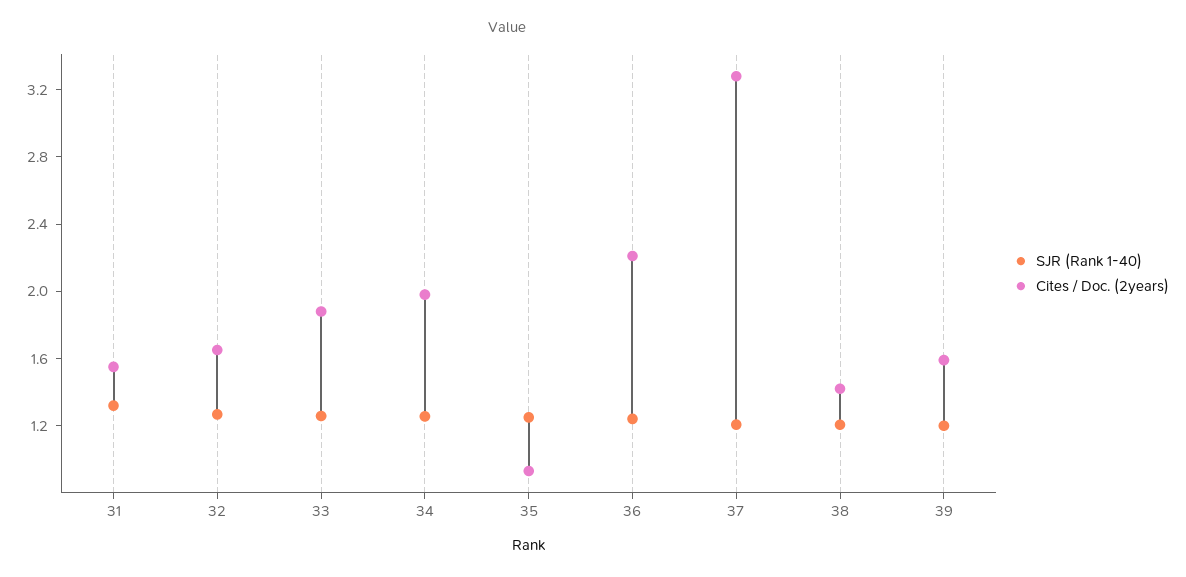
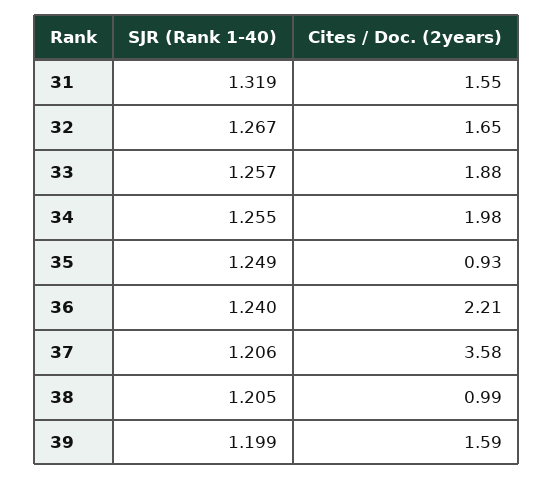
Cites / Doc. (2years), 37: 3.3 -> 3.58
Cites / Doc. (2years), 38: 1.4 -> 0.99

